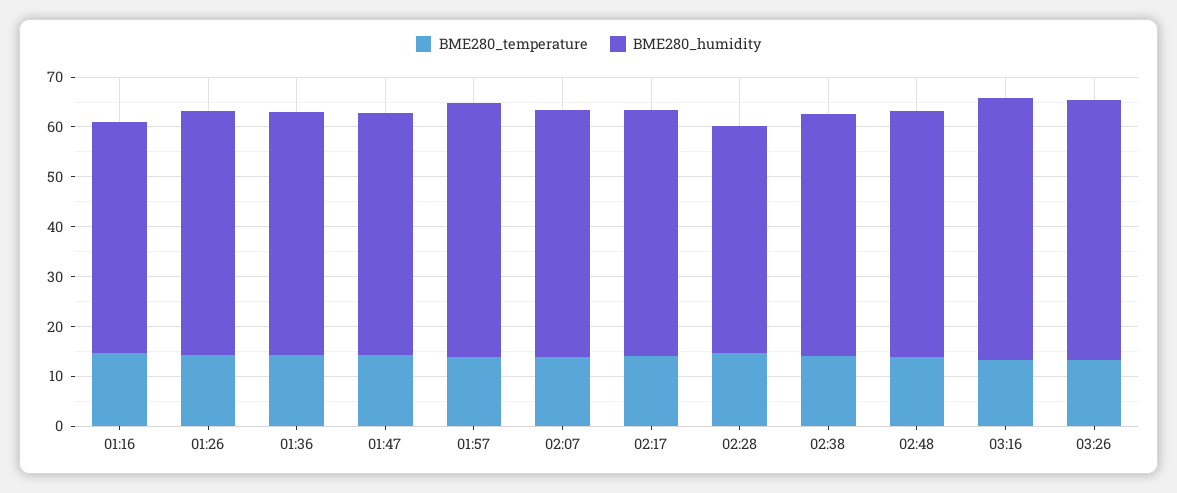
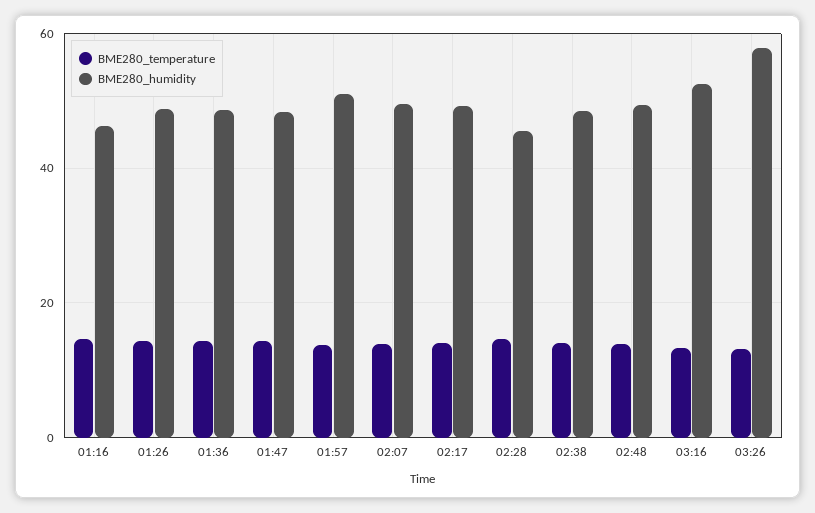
BME280_humidity, 03:26: 52 -> 58

